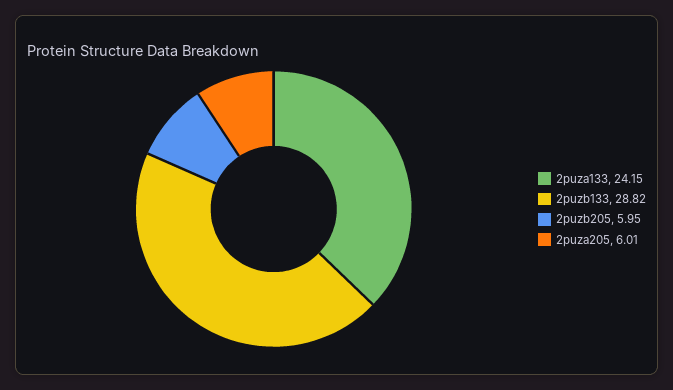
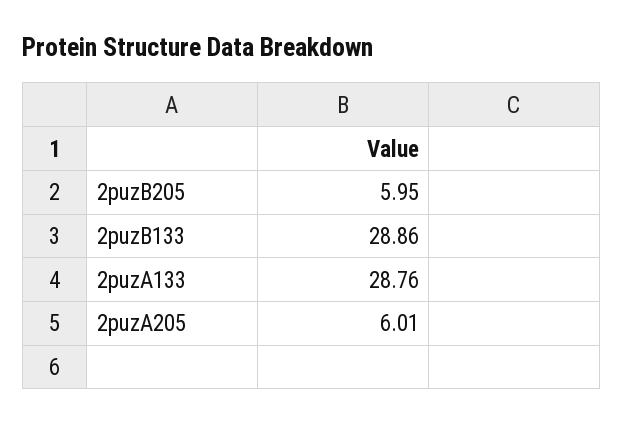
2puza133: 24.15 -> 28.76
2puzb133: 28.82 -> 28.86

